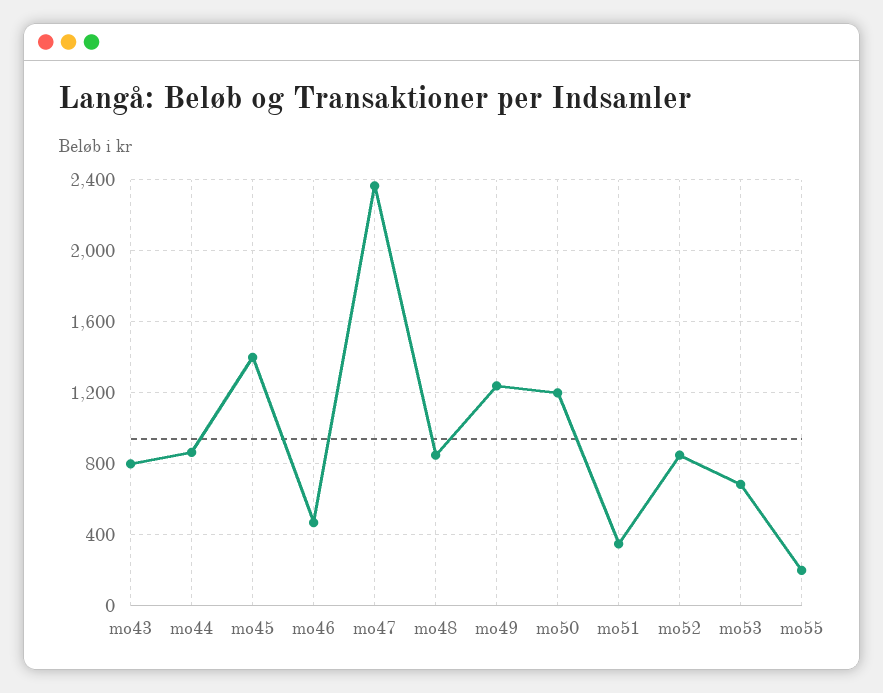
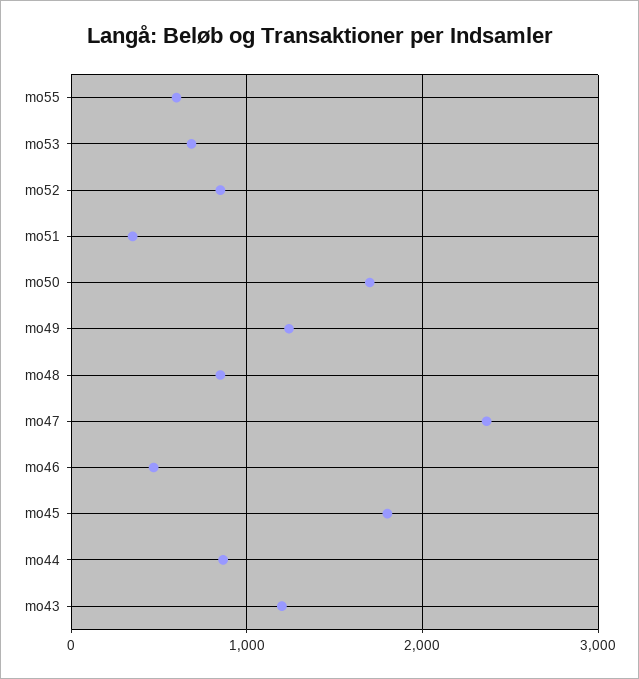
mo43: 800 -> 1200
mo45: 1400 -> 1800
mo50: 1200 -> 1700
mo55: 200 -> 600

